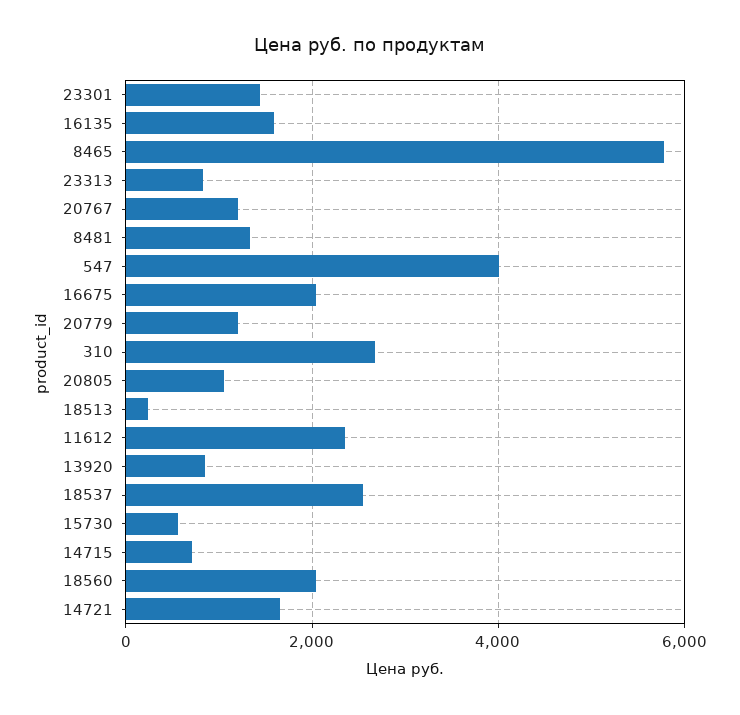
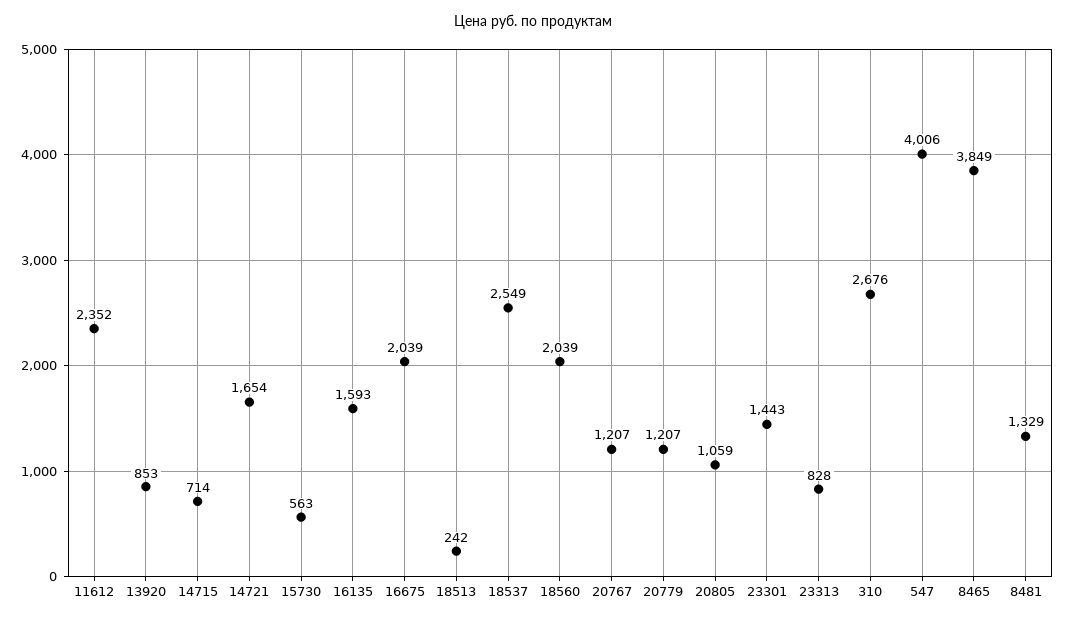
8465: 5800 -> 3849

